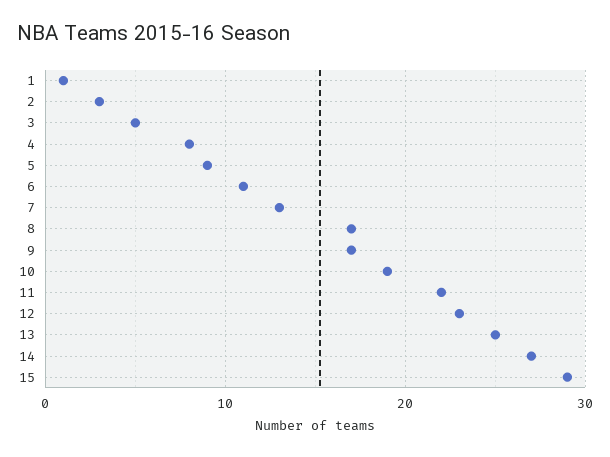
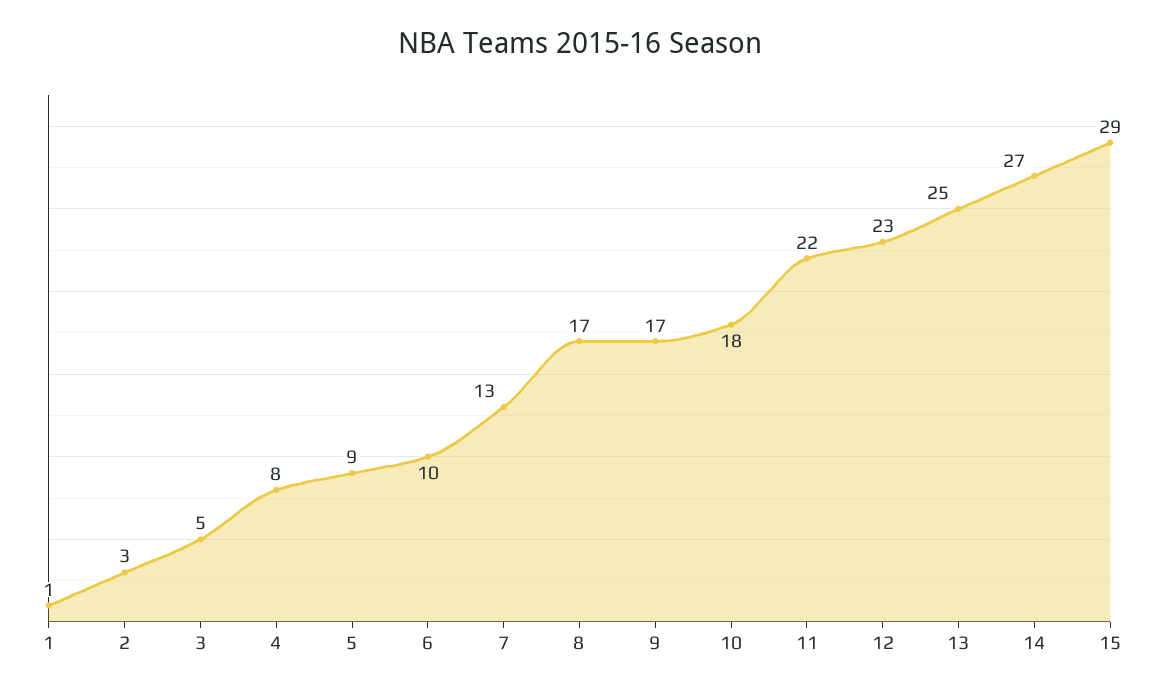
6: 11 -> 10
10: 19 -> 18

